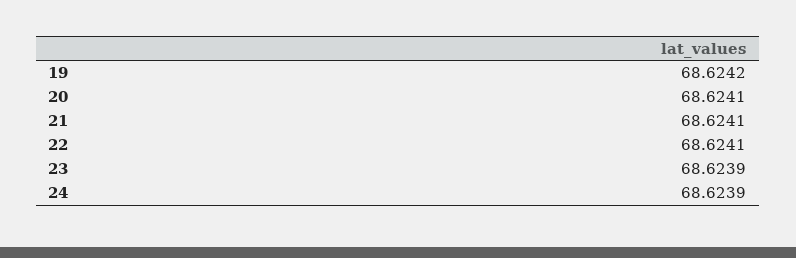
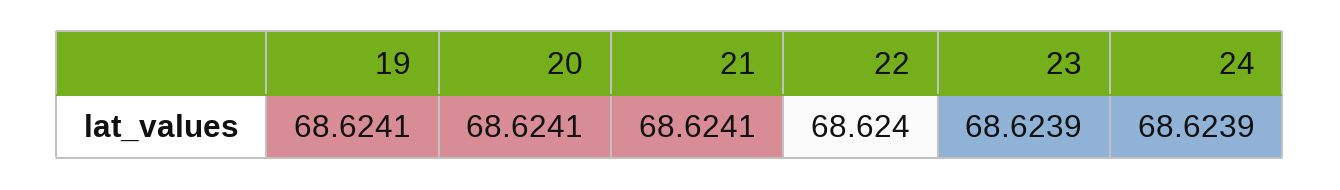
19: 68.6242 -> 68.6241
22: 68.6241 -> 68.624

